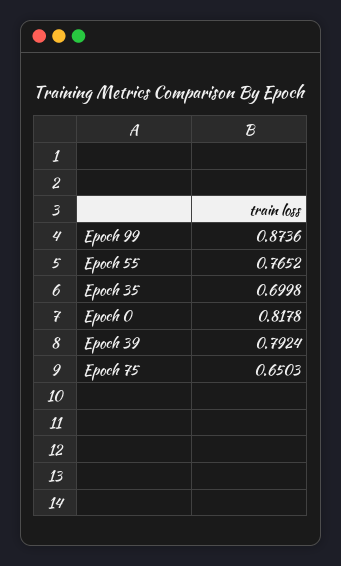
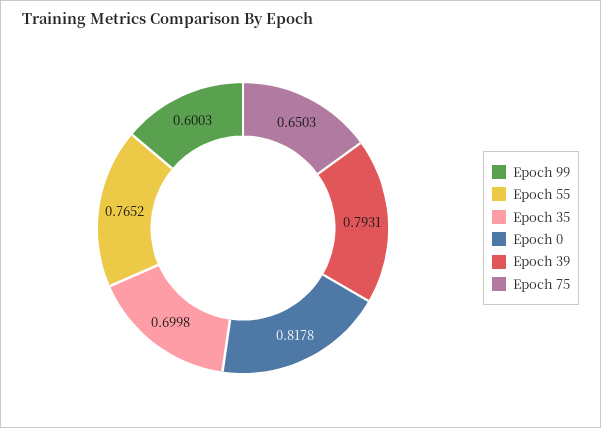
Epoch 99: 0.8736 -> 0.6003
Epoch 39: 0.7924 -> 0.7931

